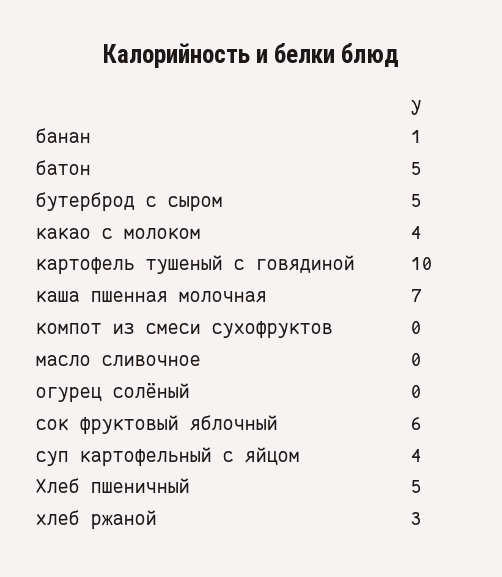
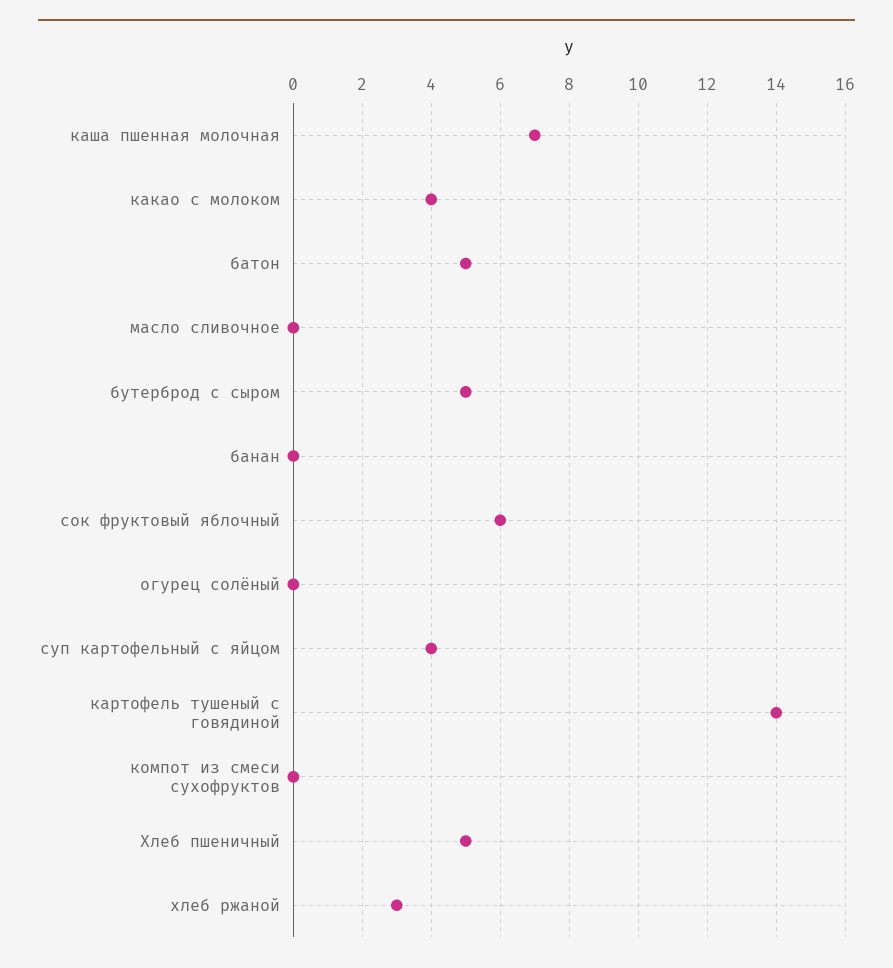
банан: 1 -> 0
картофель тушеный с говядиной: 10 -> 14

